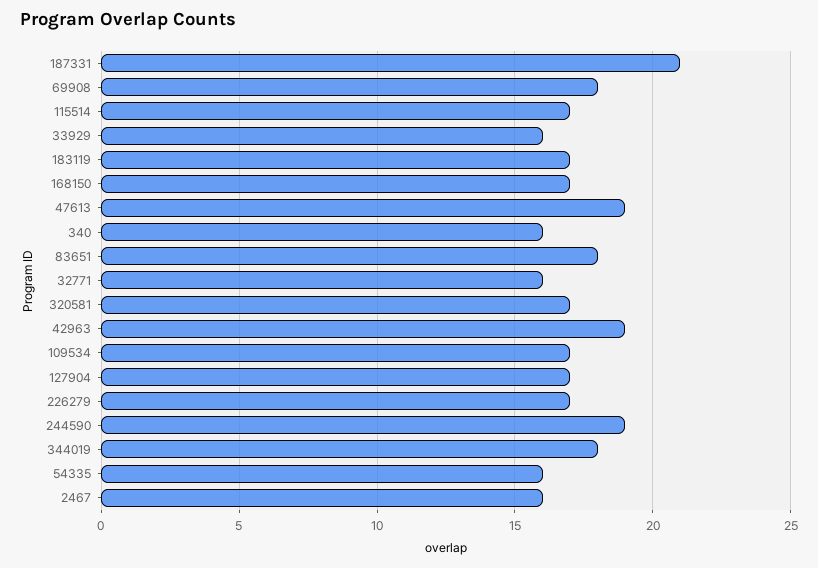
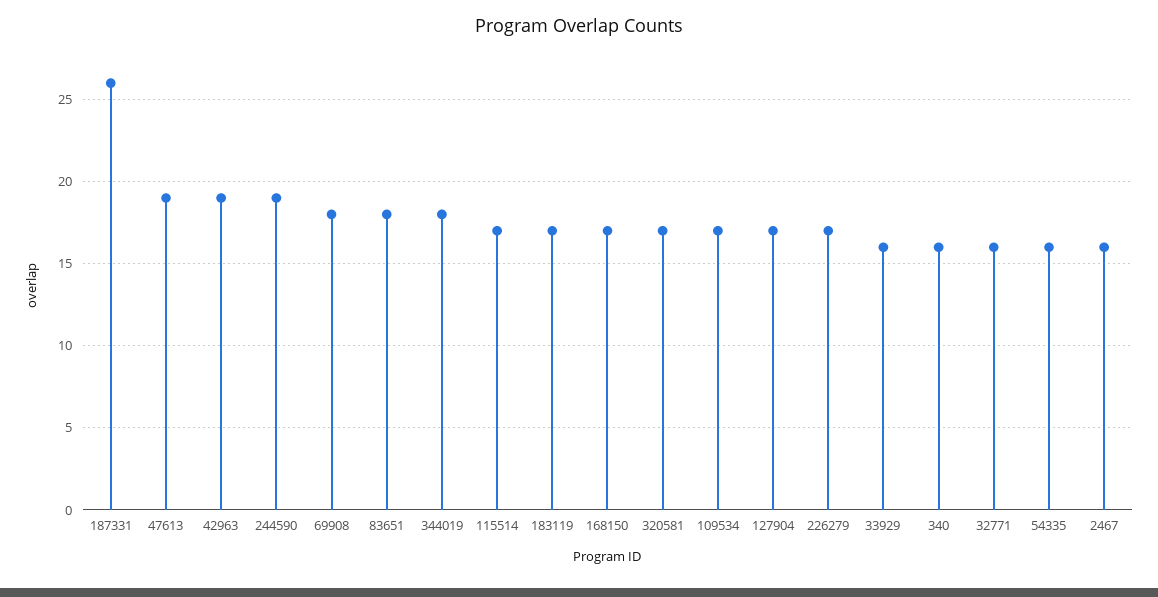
187331: 21 -> 26

